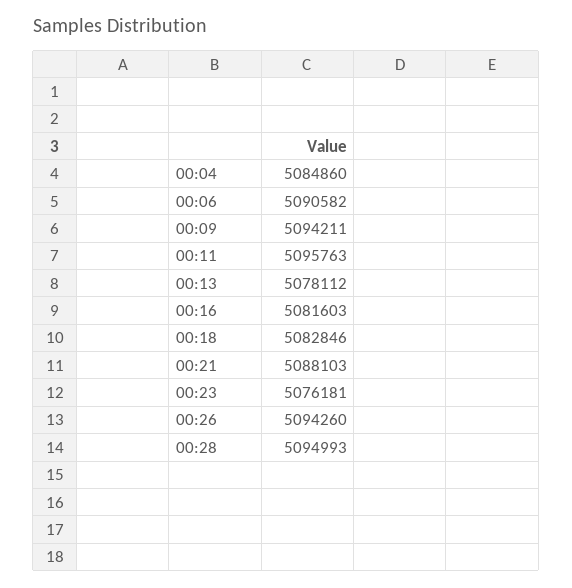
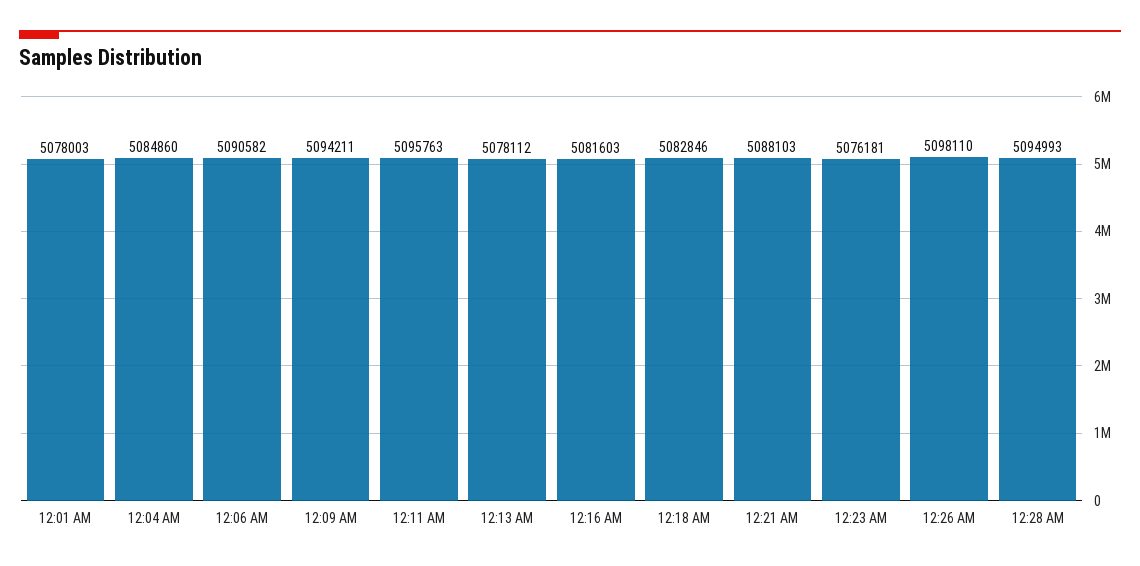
00:26: 5094260 -> 5098110
12:01 AM: none -> 5078003

